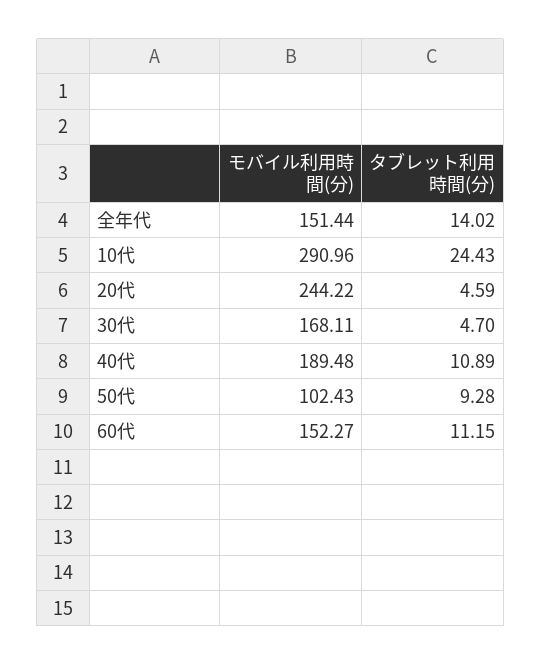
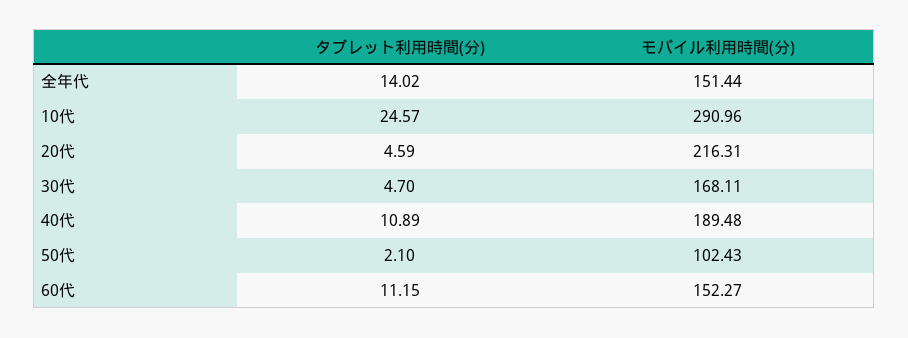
タブレット利用時間(分), 10代: 24.43 -> 24.57
モバイル利用時間(分), 20代: 244.22 -> 216.31
タブレット利用時間(分), 50代: 9.28 -> 2.1

